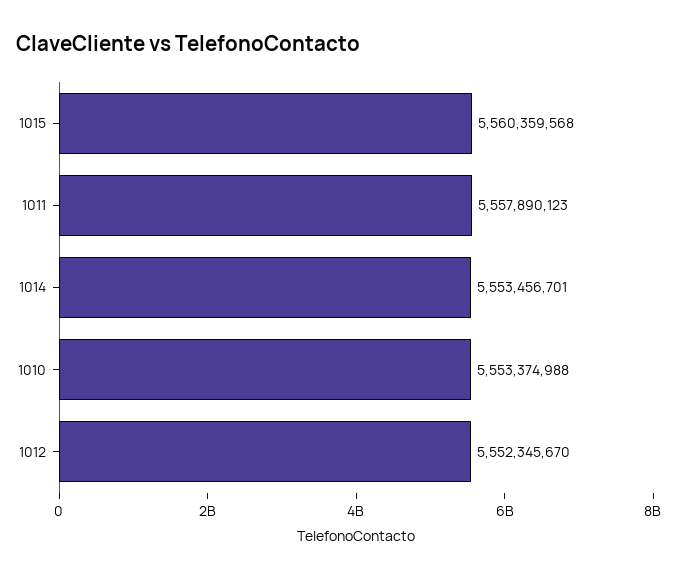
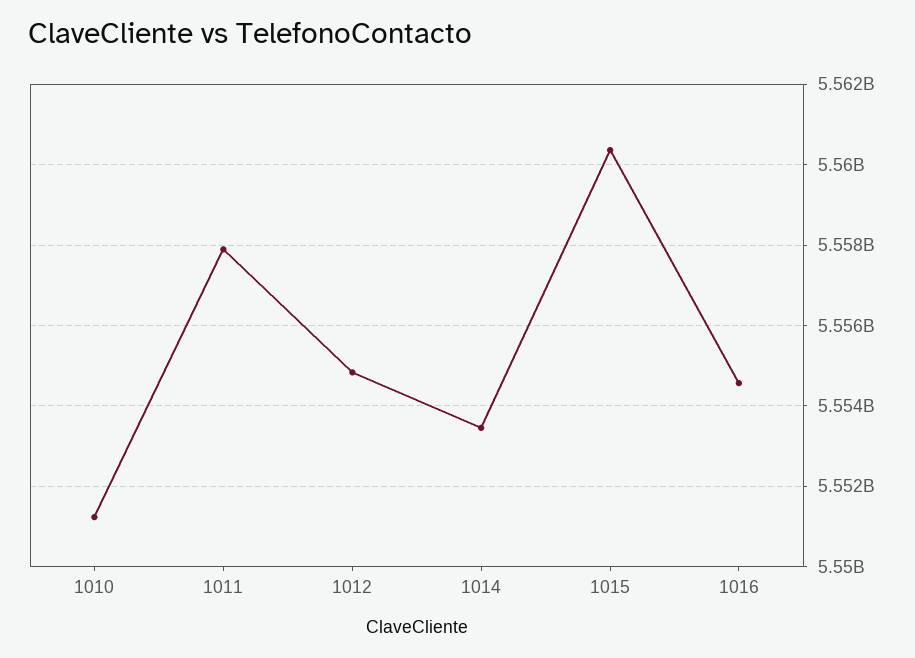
1010: 5553374988 -> 5551200000
1012: 5552345670 -> 5554800000
1016: none -> 5554600000

